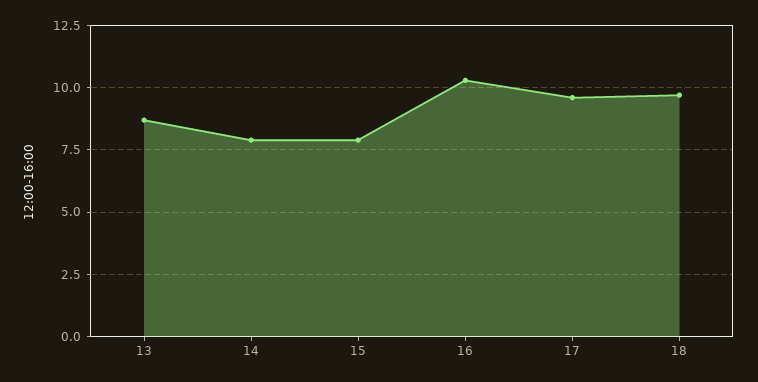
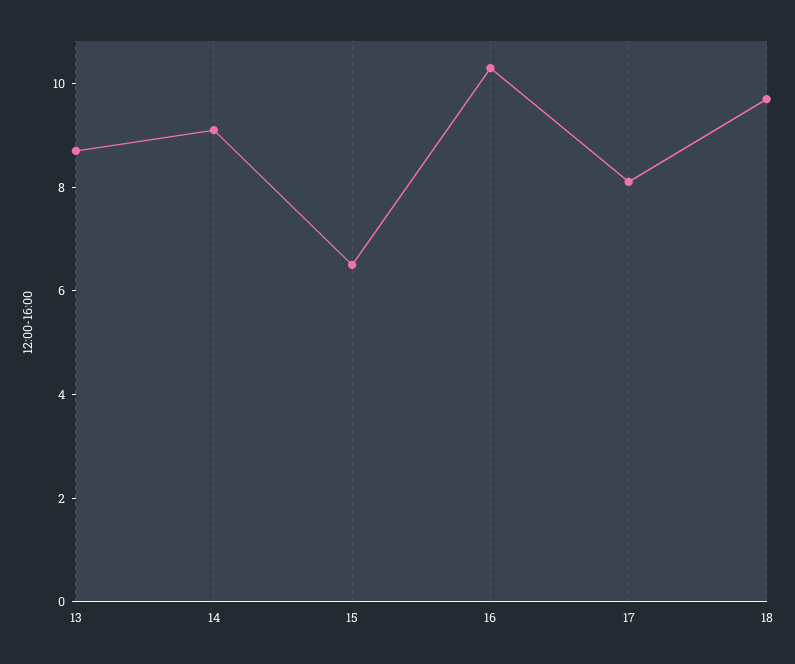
14: 8 -> 9
15: 8 -> 6.5
17: 9.5 -> 8

